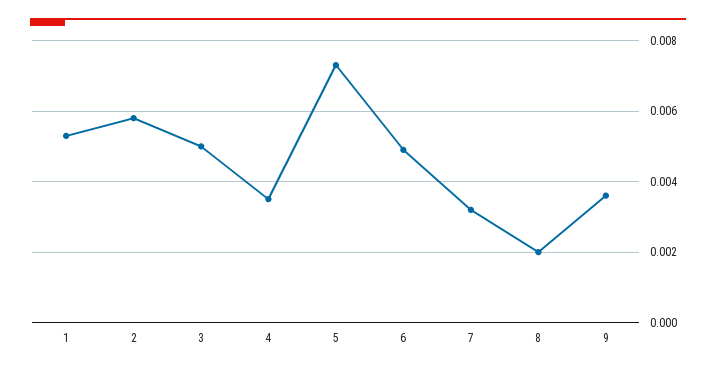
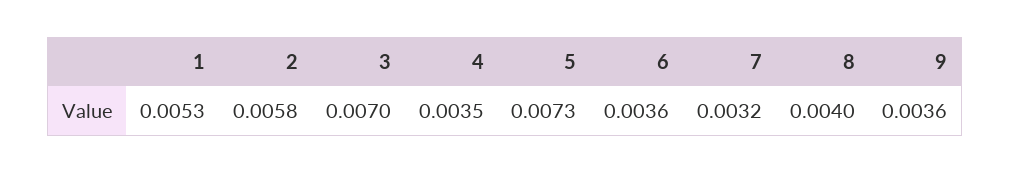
3: 0.005 -> 0.007
6: 0.005 -> 0.0036
8: 0.002 -> 0.004

